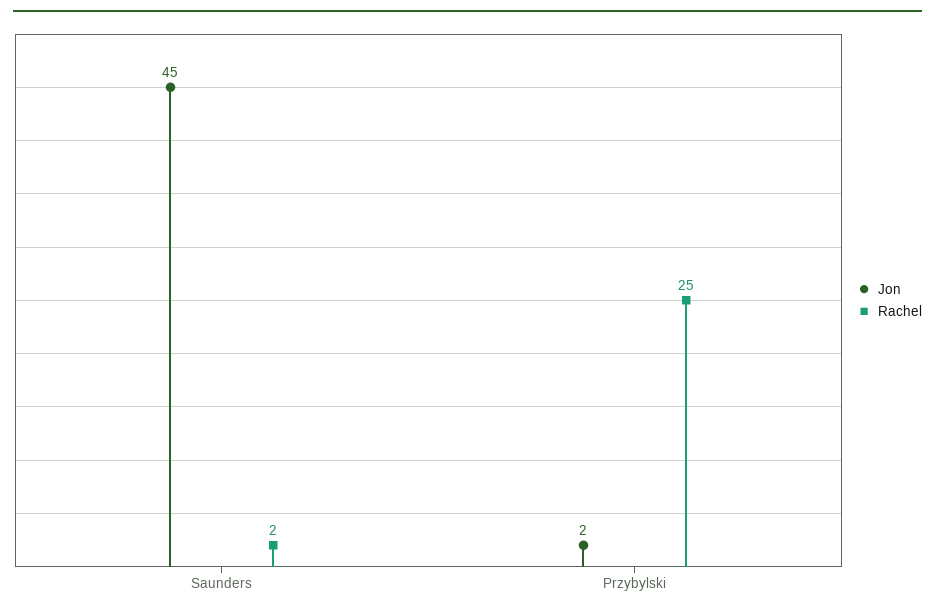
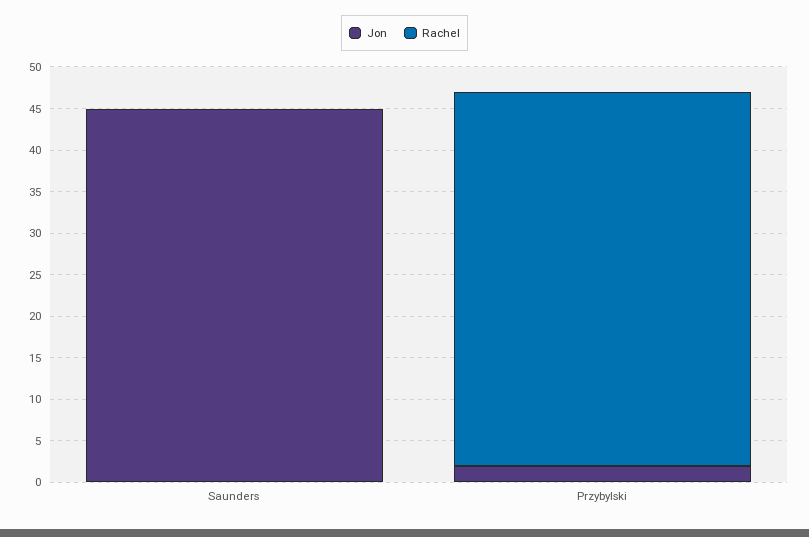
Rachel, Saunders: 2 -> 0
Rachel, Przybylski: 25 -> 45

